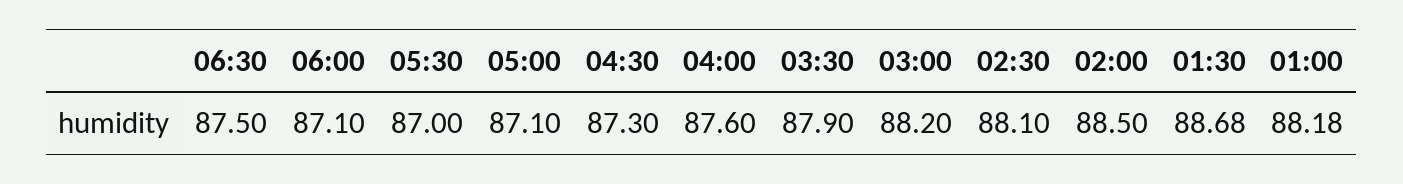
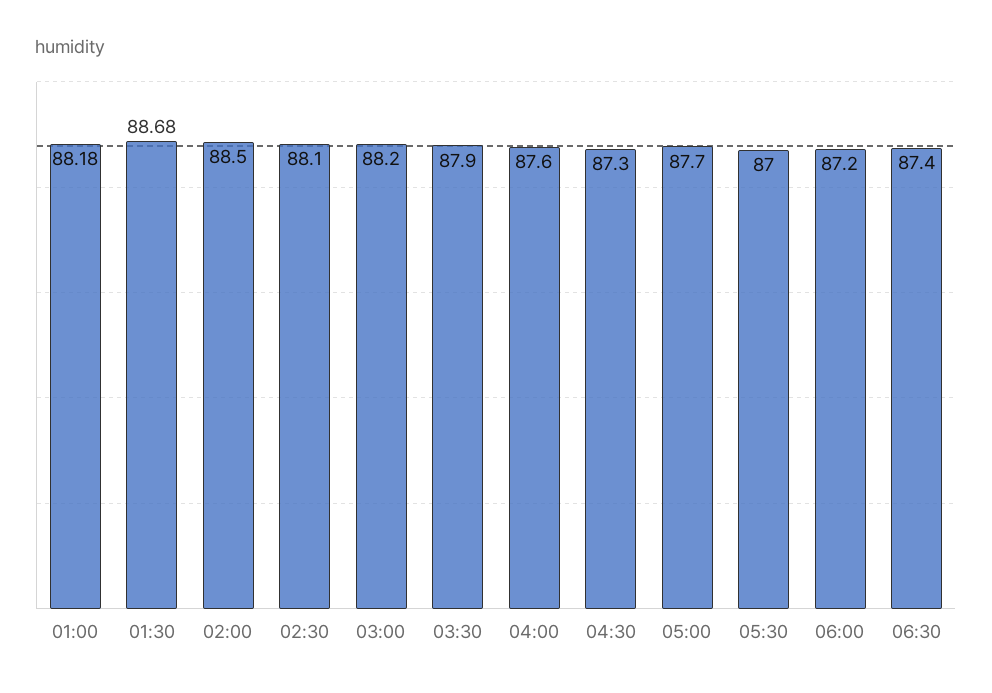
06:30: 87.5 -> 87.4
06:00: 87.1 -> 87.2
05:00: 87.1 -> 87.7

